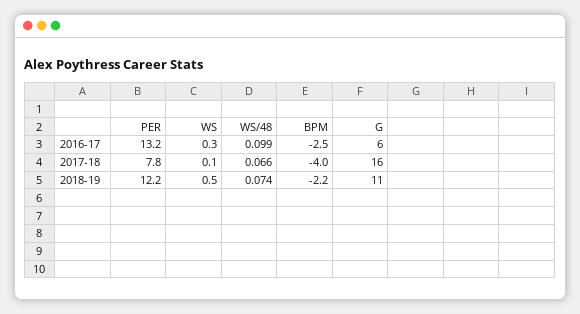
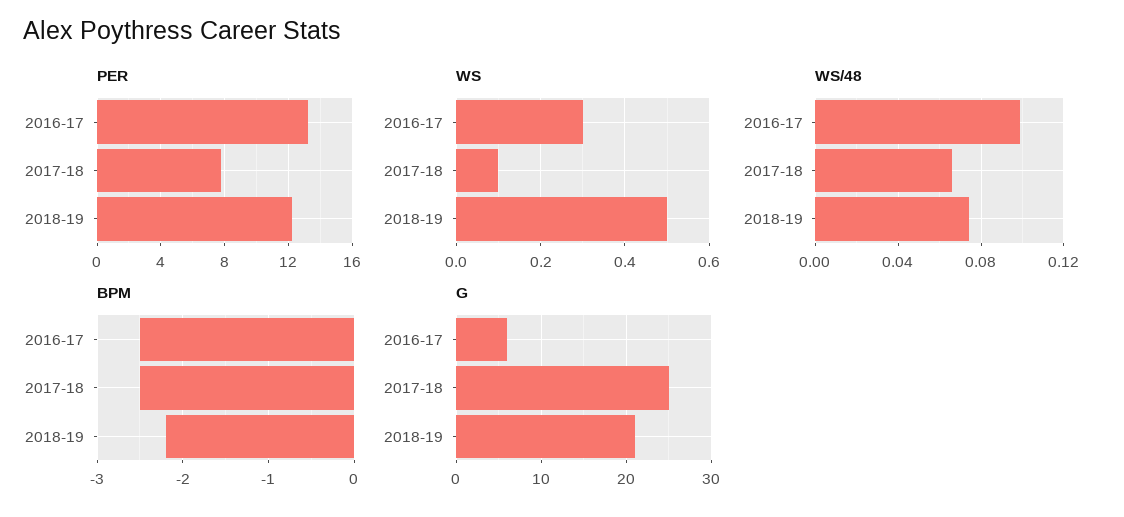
BPM, 2017-18: -4 -> -2.5
G, 2017-18: 16 -> 25
G, 2018-19: 11 -> 21

